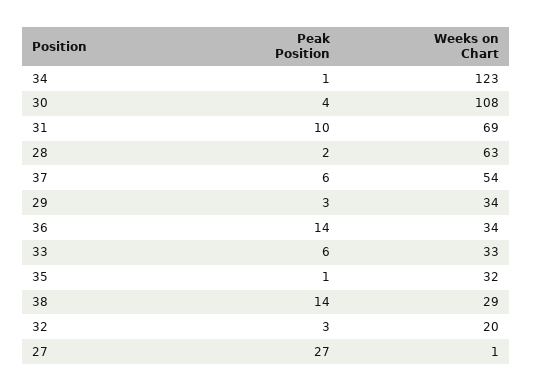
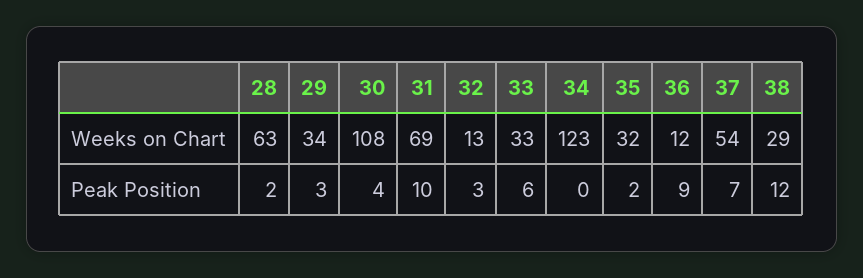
Peak Position, 34: 1 -> 0
Peak Position, 37: 6 -> 7
Peak Position, 36: 14 -> 9
Weeks on Chart, 36: 34 -> 12
Peak Position, 35: 1 -> 2
Peak Position, 38: 14 -> 12
Weeks on Chart, 32: 20 -> 13
Peak Position, 27: 27 -> none
Weeks on Chart, 27: 1 -> none

